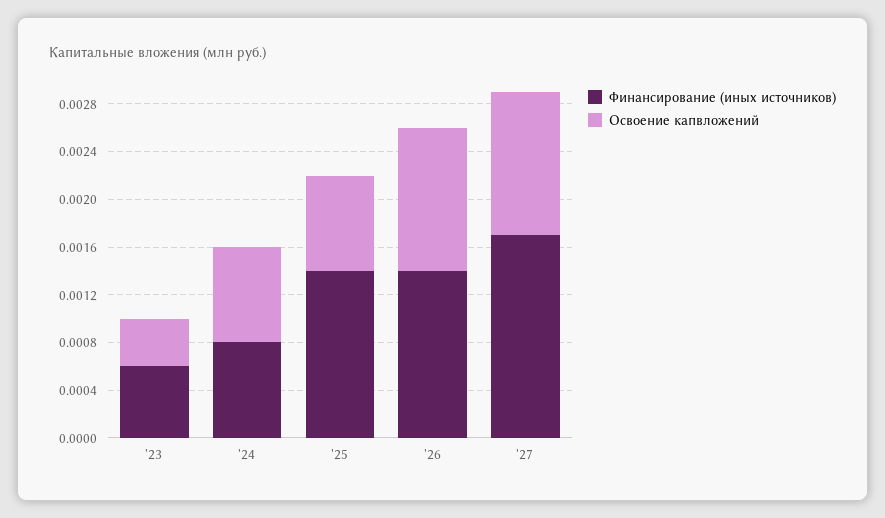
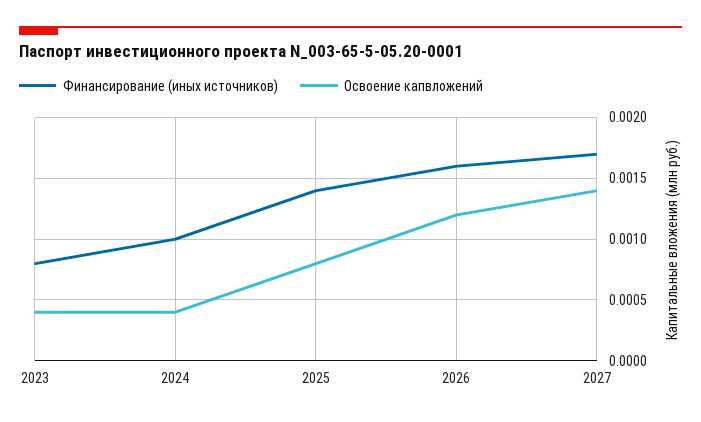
Финансирование (иных источников), '23: 0.0006 -> 0.0008
Финансирование (иных источников), '24: 0.0008 -> 0.001
Освоение капвложений, '24: 0.0008 -> 0.0004
Финансирование (иных источников), '26: 0.0014 -> 0.0016
Освоение капвложений, '27: 0.0012 -> 0.0014

